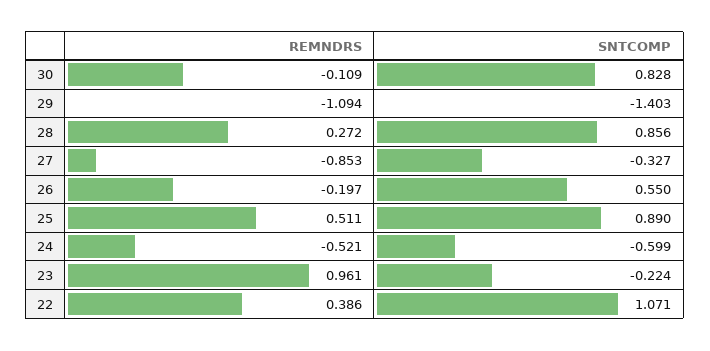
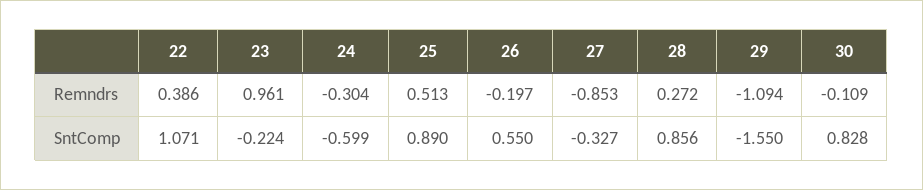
SNTCOMP, 29: -1.403 -> -1.55
REMNDRS, 25: 0.511 -> 0.513
REMNDRS, 24: -0.521 -> -0.304

